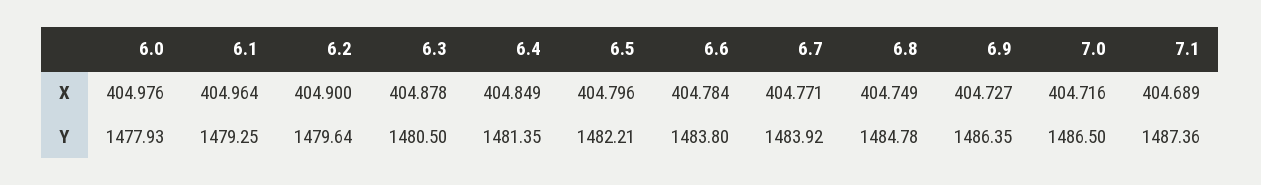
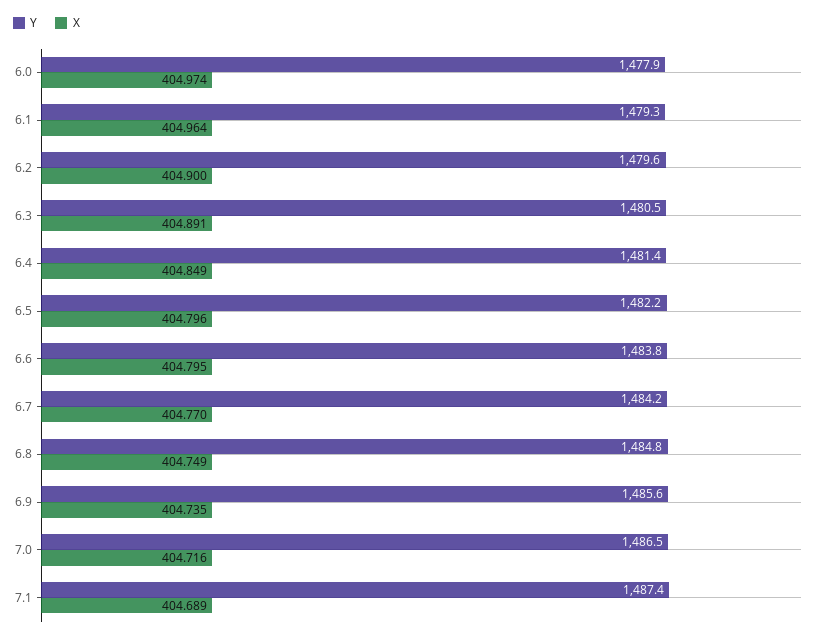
X, 6.0: 404.976 -> 404.974
X, 6.3: 404.878 -> 404.891
X, 6.6: 404.784 -> 404.795
X, 6.7: 404.771 -> 404.77
X, 6.9: 404.727 -> 404.735
Y, 6.7: 1483.92 -> 1484.2
Y, 6.9: 1486.35 -> 1485.6

